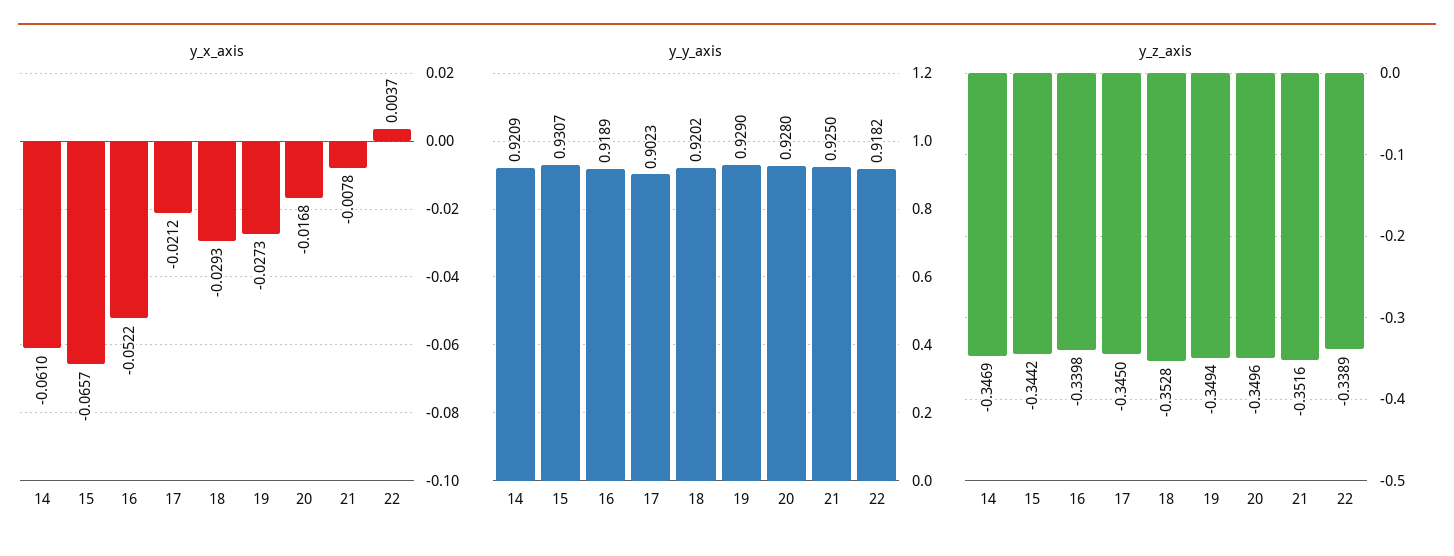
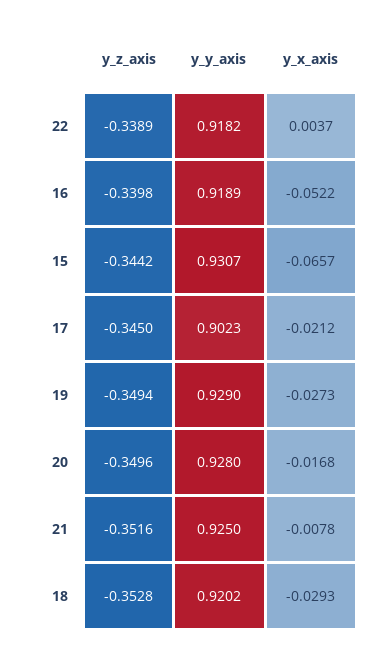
y_x_axis, 14: -0.061 -> none
y_y_axis, 14: 0.9209 -> none
y_z_axis, 14: -0.3469 -> none

